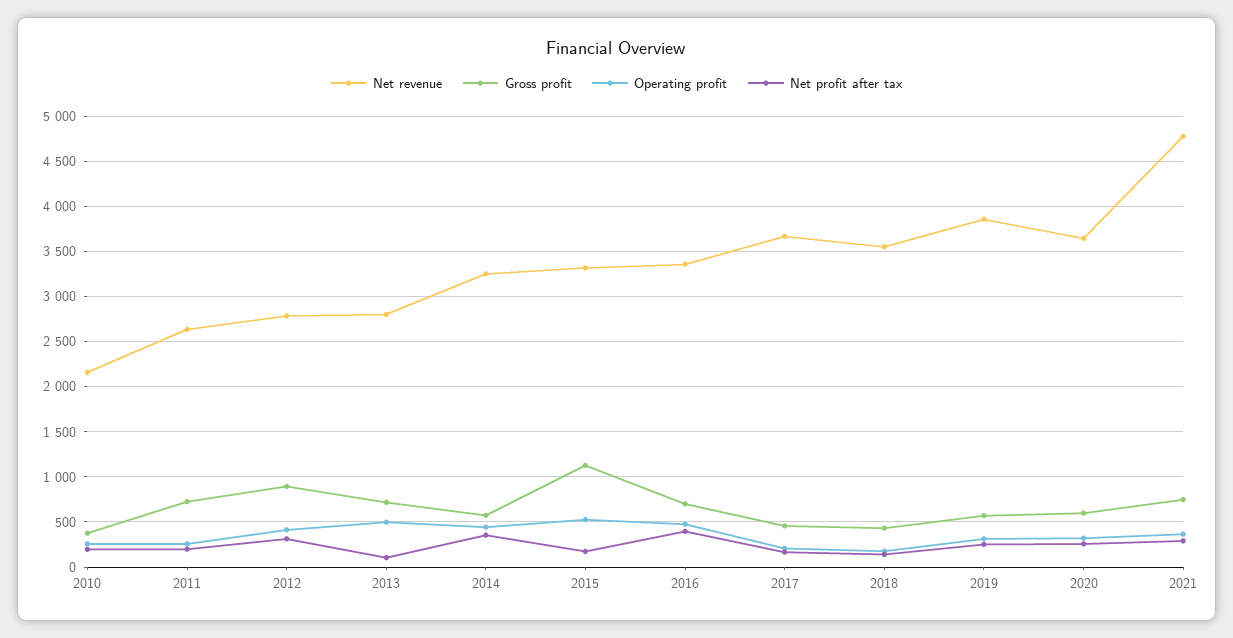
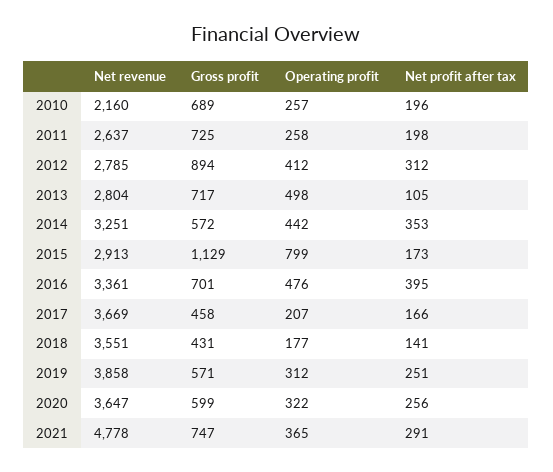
Gross profit, 2010: 400 -> 689
Net revenue, 2015: 3300 -> 2913
Operating profit, 2015: 500 -> 799

